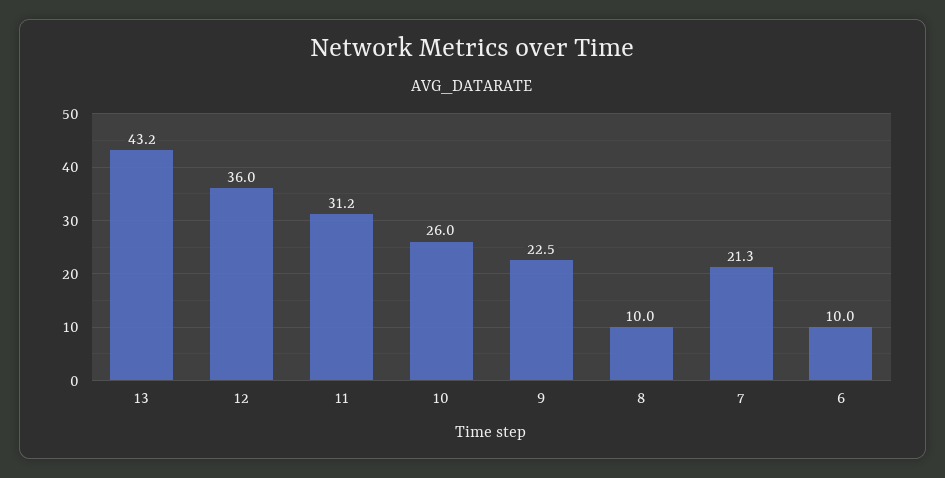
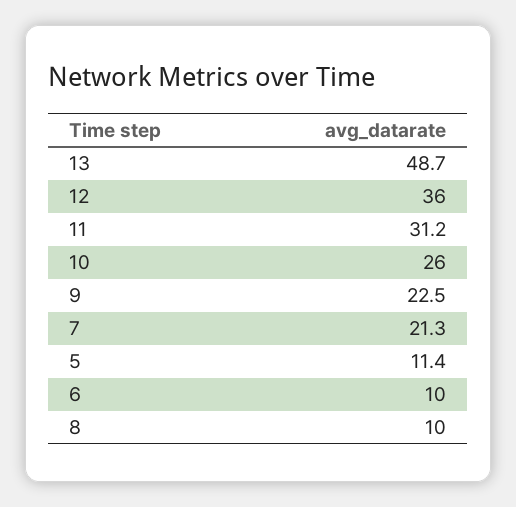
13: 43.2 -> 48.7
5: none -> 11.4

